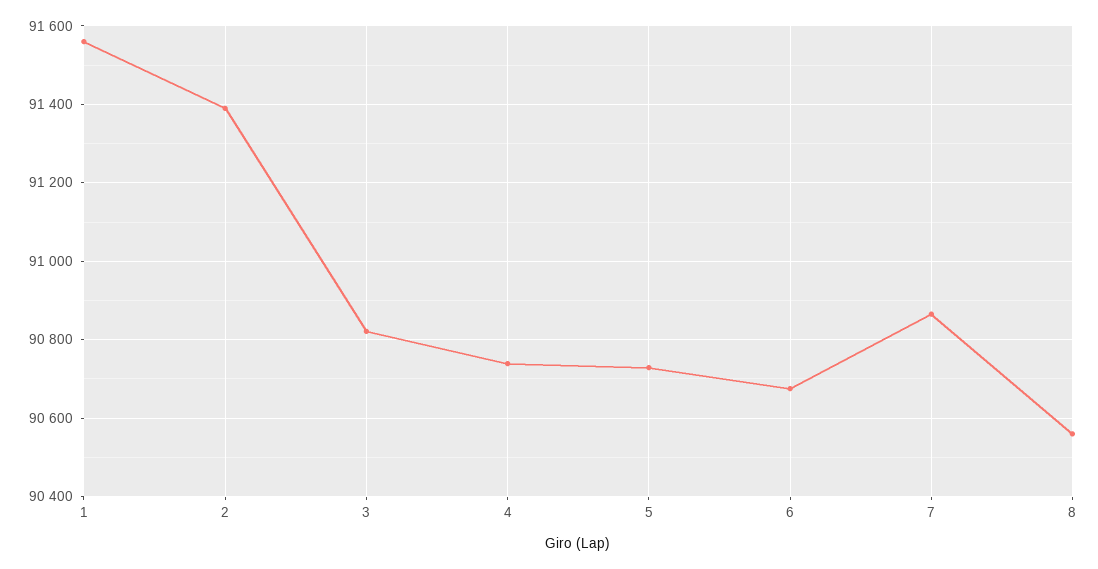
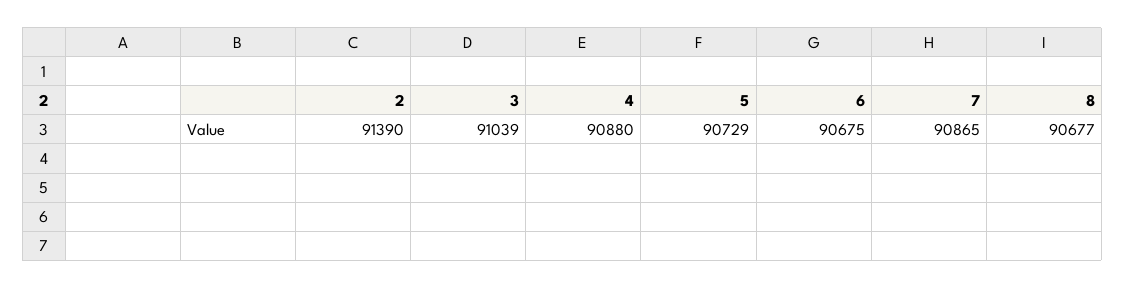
1: 91560 -> none
3: 90820 -> 91039
4: 90740 -> 90880
8: 90560 -> 90677

